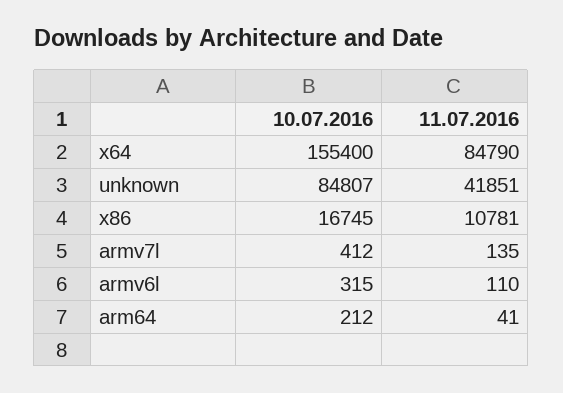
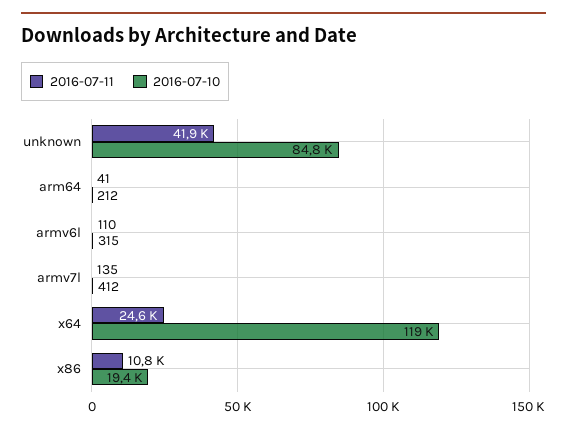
10.07.2016, x64: 155400 -> 119000
11.07.2016, x64: 84790 -> 24600
10.07.2016, x86: 16745 -> 19400

